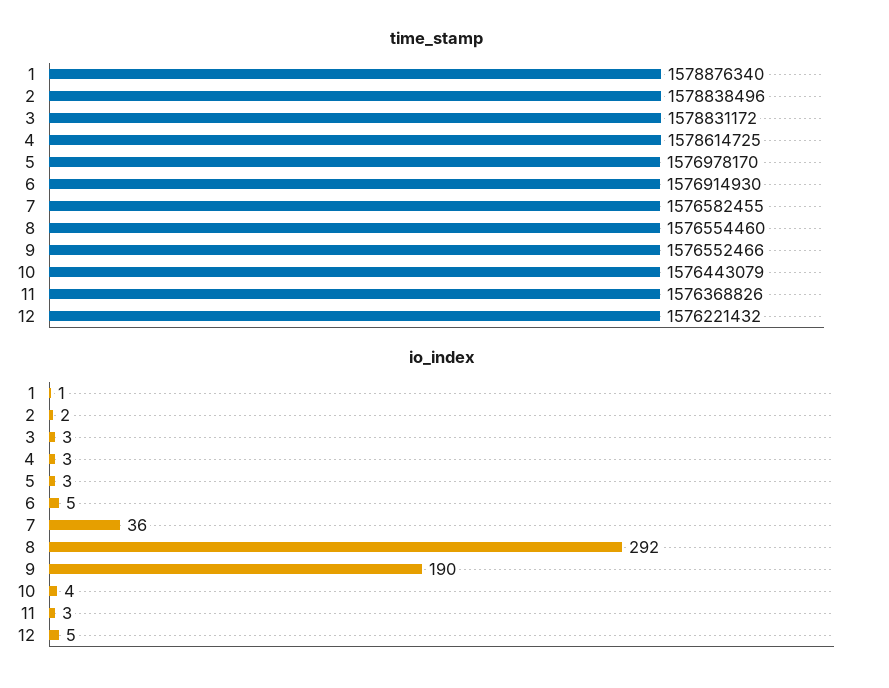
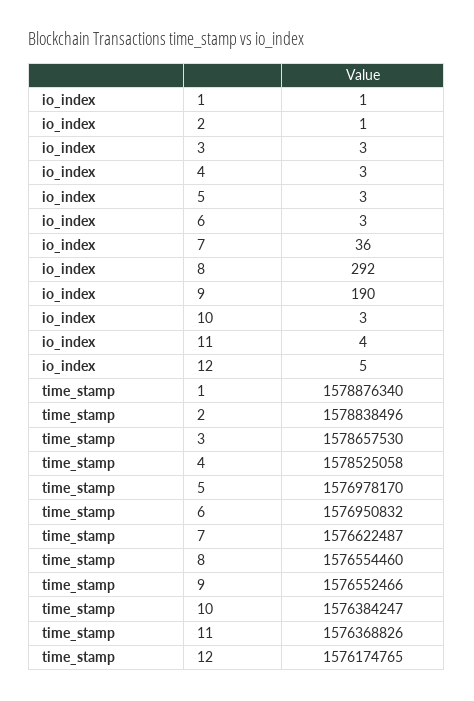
time_stamp, 3: 1578831172 -> 1578657530
time_stamp, 4: 1578614725 -> 1578525058
time_stamp, 6: 1576914930 -> 1576950832
time_stamp, 7: 1576582455 -> 1576622487
time_stamp, 10: 1576443079 -> 1576384247
time_stamp, 12: 1576221432 -> 1576174765
io_index, 2: 2 -> 1
io_index, 6: 5 -> 3
io_index, 10: 4 -> 3
io_index, 11: 3 -> 4

